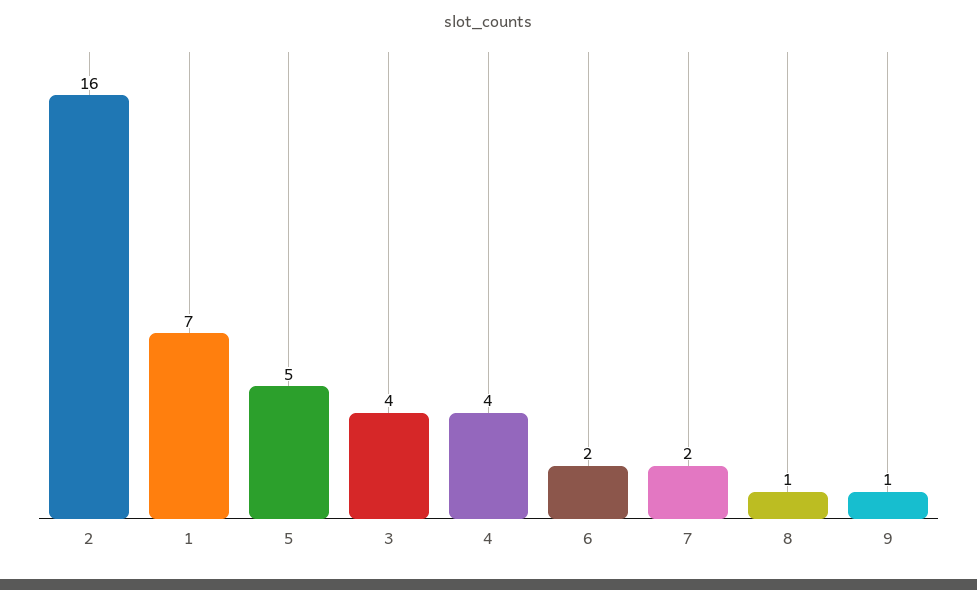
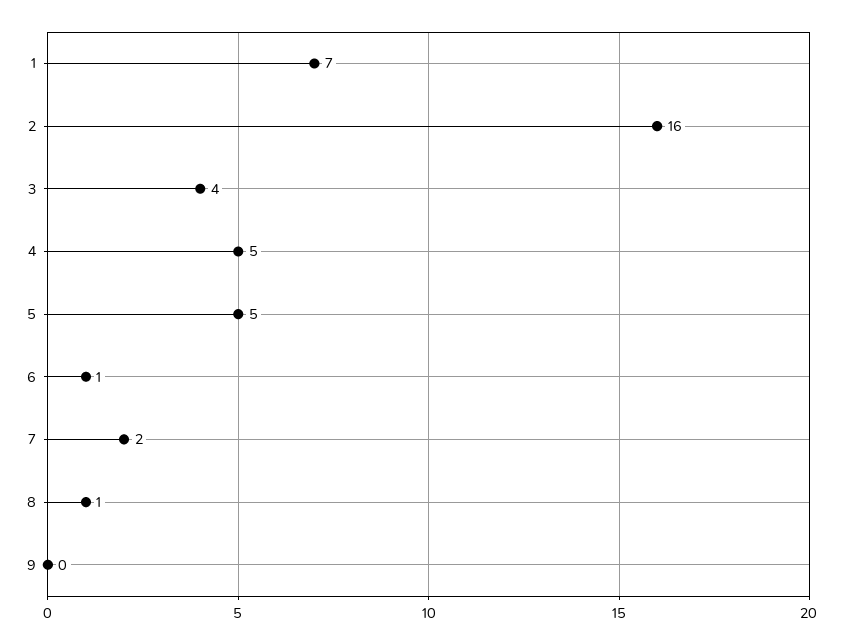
4: 4 -> 5
6: 2 -> 1
9: 1 -> 0

